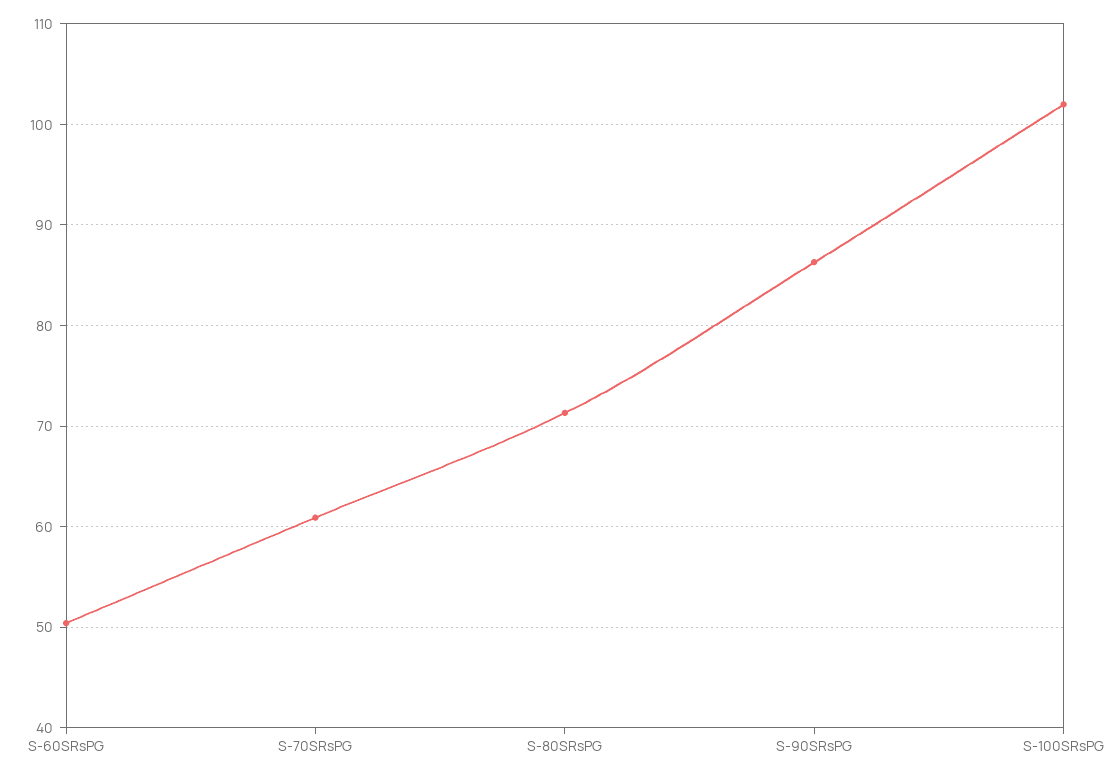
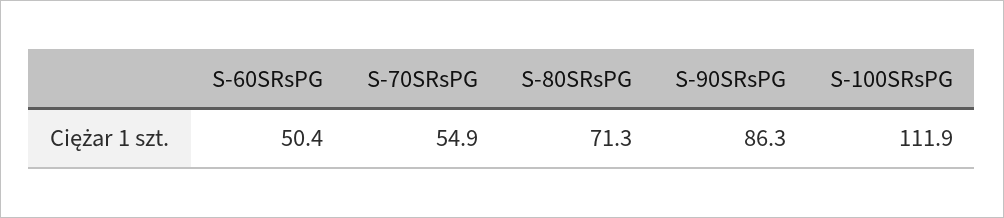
S-70SRsPG: 61 -> 54.9
S-100SRsPG: 102 -> 111.9

